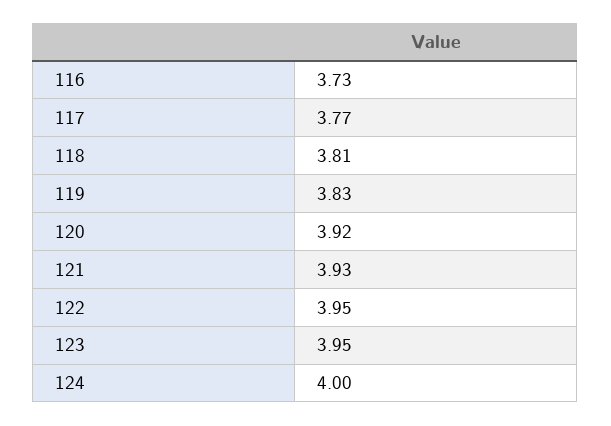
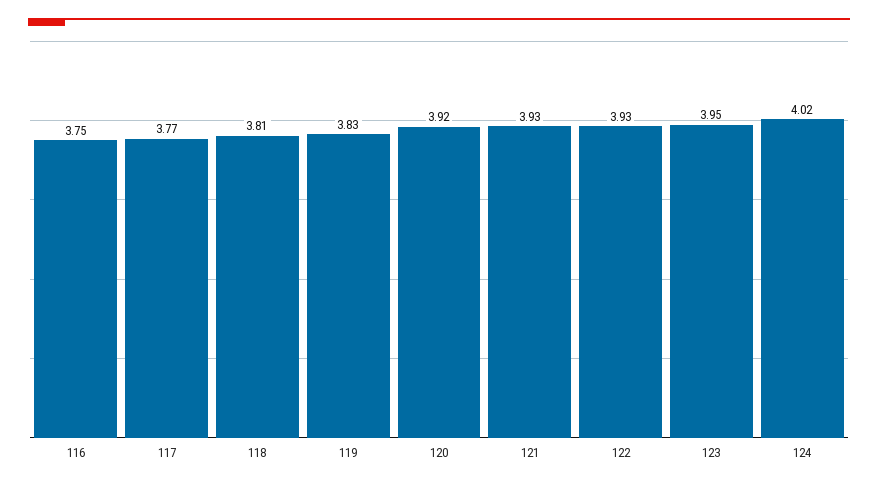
116: 3.73 -> 3.75
122: 3.95 -> 3.93
124: 4 -> 4.02

